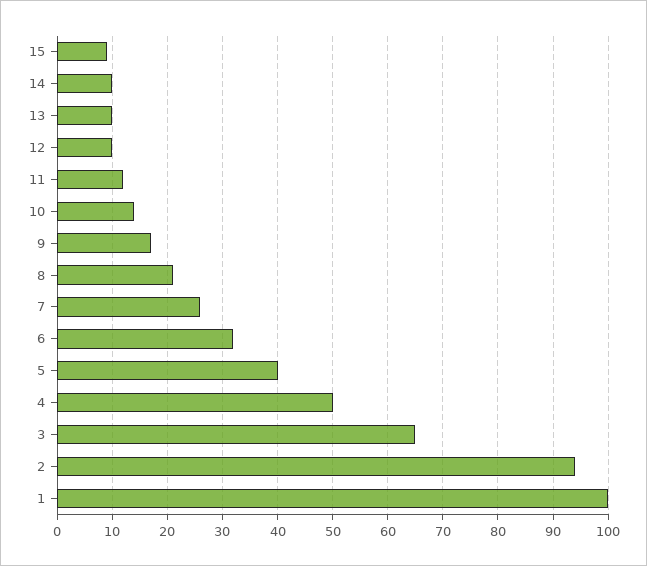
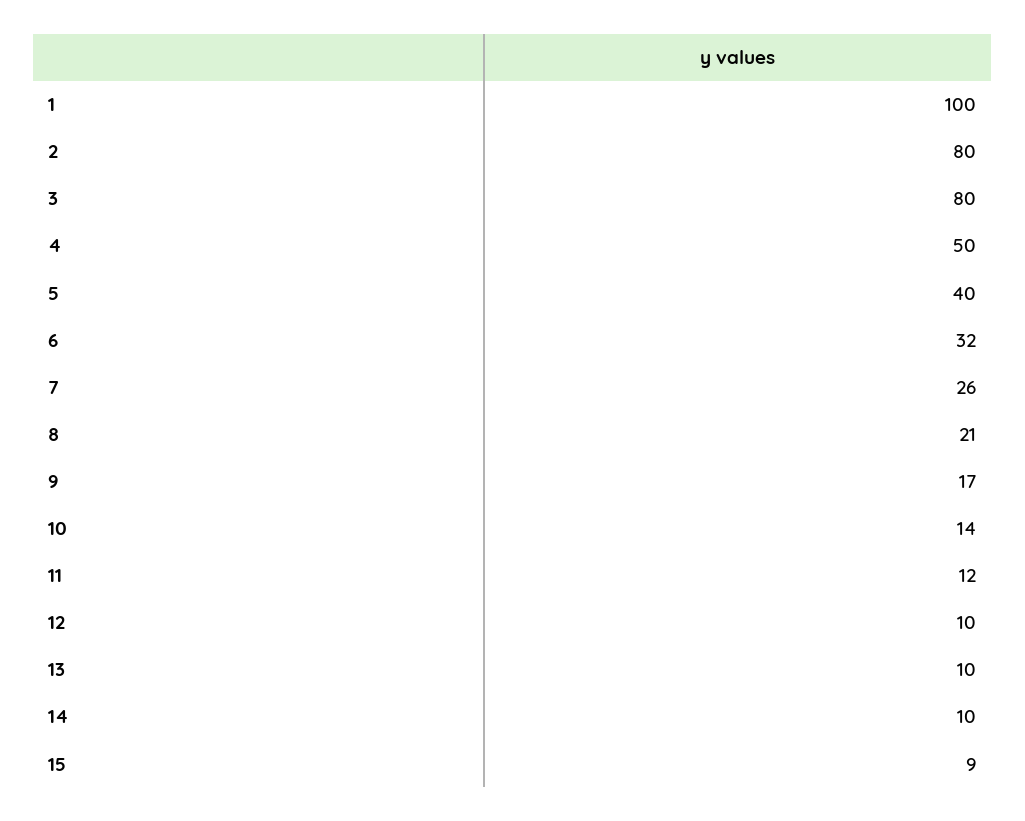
3: 65 -> 80
2: 95 -> 80

